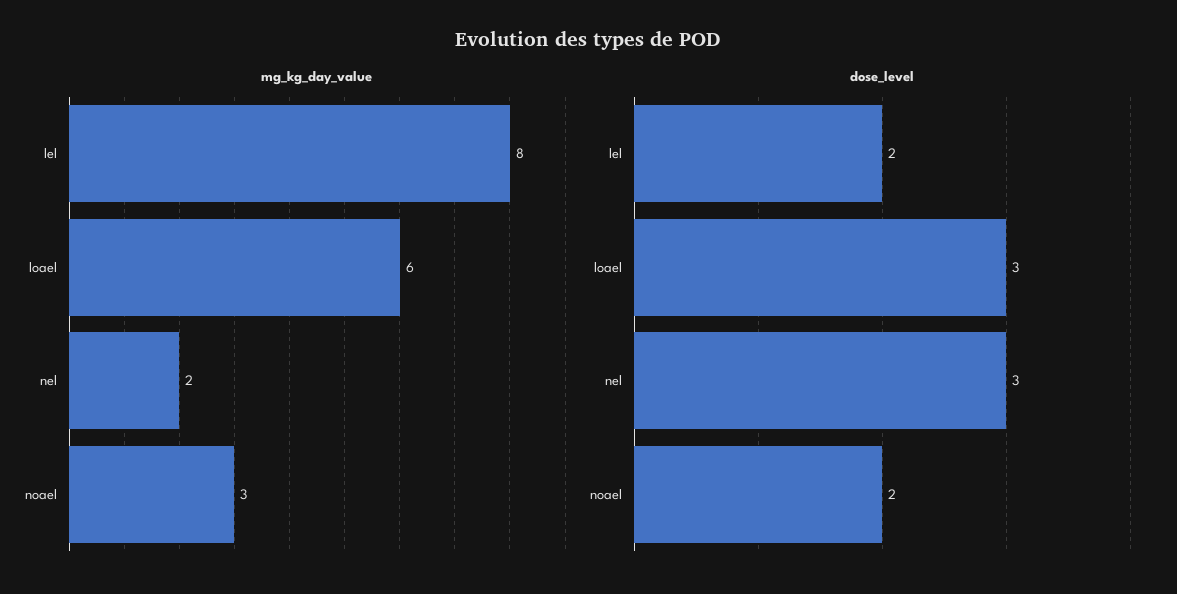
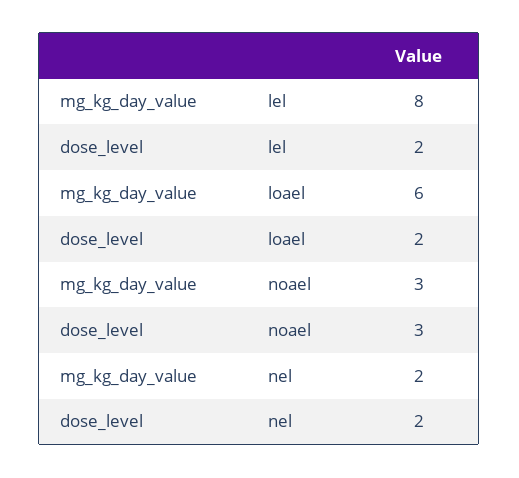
dose_level, loael: 3 -> 2
dose_level, nel: 3 -> 2
dose_level, noael: 2 -> 3

